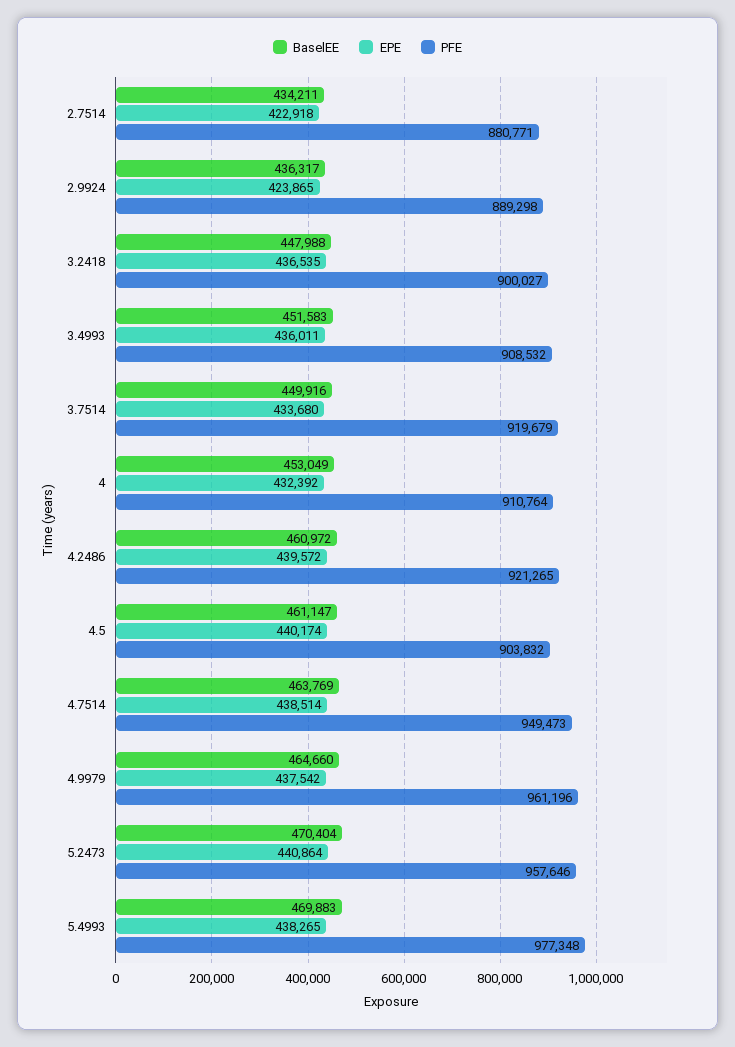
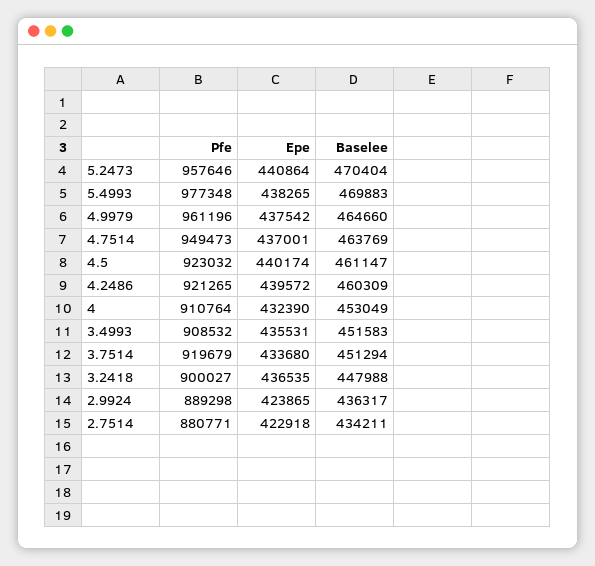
EPE, 3.4993: 436011 -> 435531
BaselEE, 3.7514: 449916 -> 451294
EPE, 4: 432392 -> 432390
BaselEE, 4.2486: 460972 -> 460309
PFE, 4.5: 903832 -> 923032
EPE, 4.7514: 438514 -> 437001

